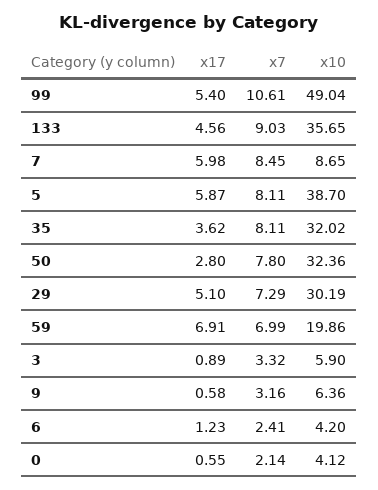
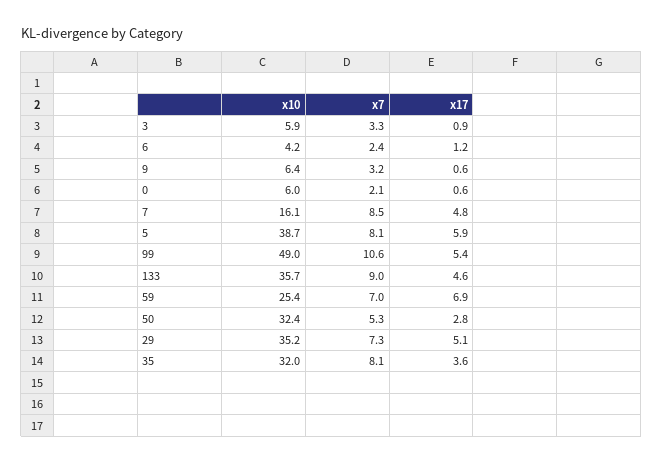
x17, 7: 5.98 -> 4.8
x10, 7: 8.65 -> 16.1
x7, 50: 7.8 -> 5.3
x10, 29: 30.19 -> 35.2
x10, 59: 19.86 -> 25.4
x10, 0: 4.12 -> 6

